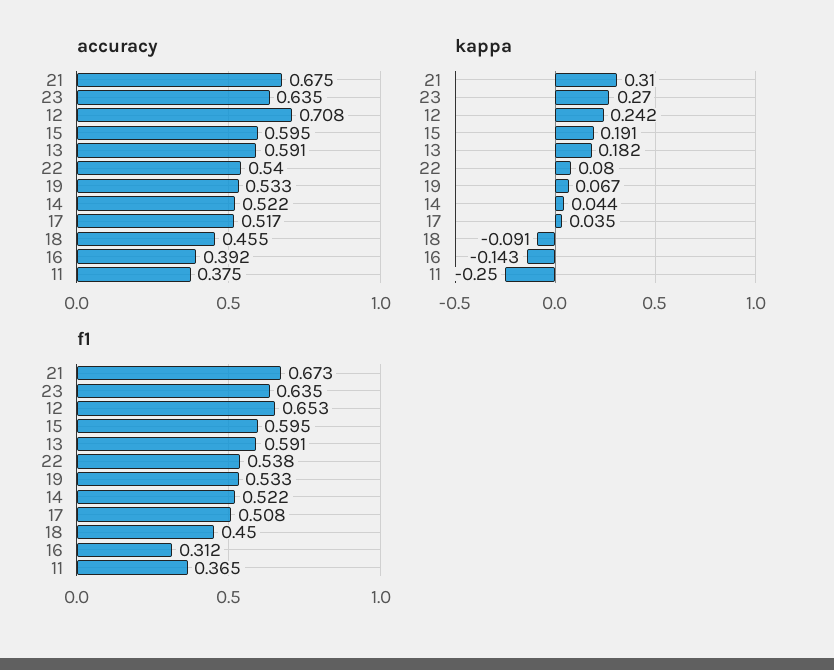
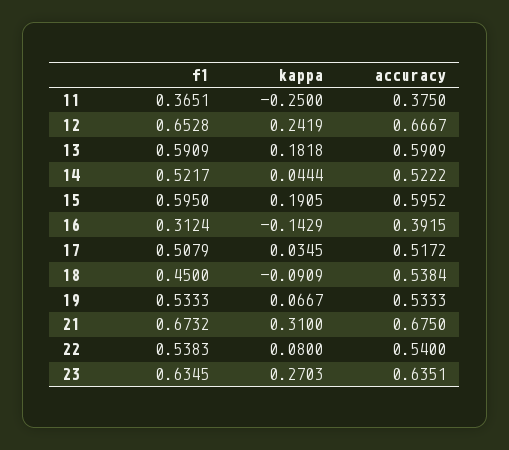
accuracy, 12: 0.708 -> 0.6667
accuracy, 18: 0.455 -> 0.5384

